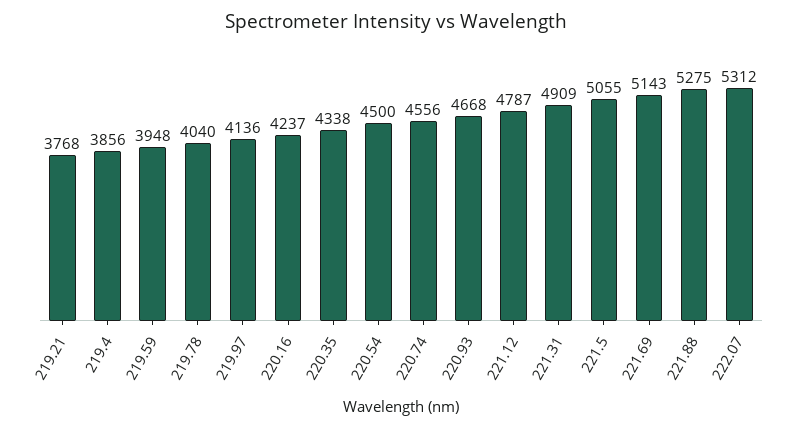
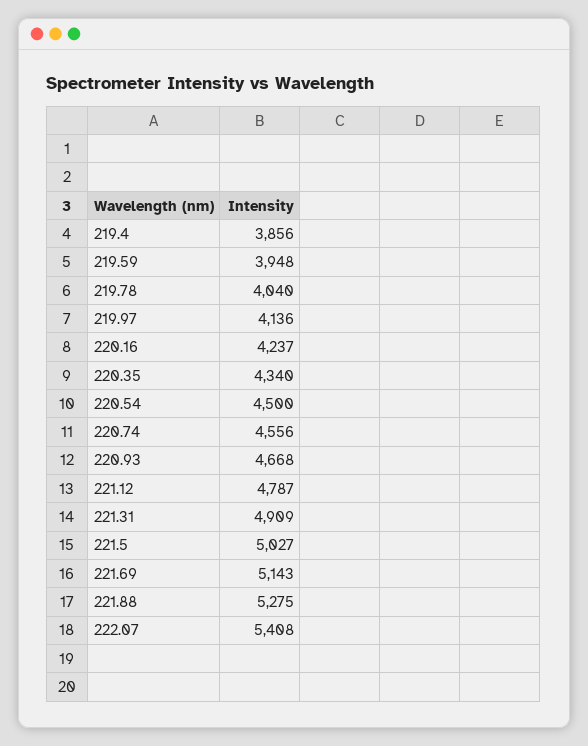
219.21: 3768 -> none
220.35: 4338 -> 4340
221.5: 5055 -> 5027
222.07: 5312 -> 5408

